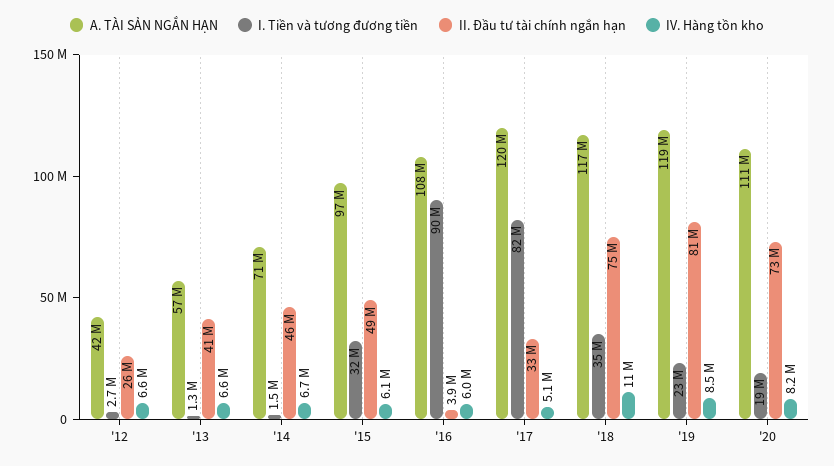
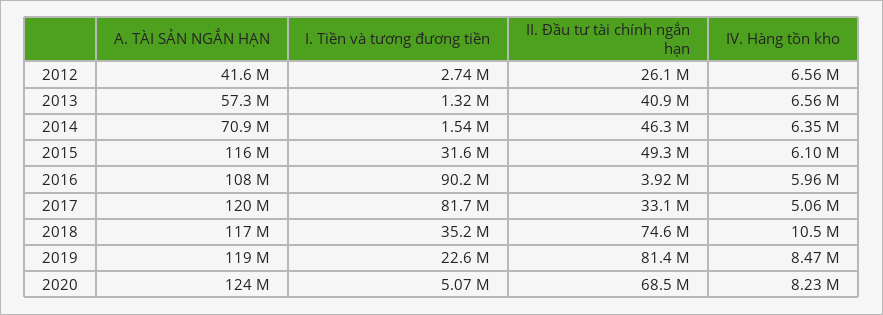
IV. Hàng tồn kho, '14: 6700000 -> 6350000
A. TÀI SẢN NGẮN HẠN, '15: 97000000 -> 116000000
A. TÀI SẢN NGẮN HẠN, '20: 111000000 -> 124000000
I. Tiền và tương đương tiền, '20: 19000000 -> 5070000
II. Đầu tư tài chính ngắn hạn, '20: 73000000 -> 68500000

